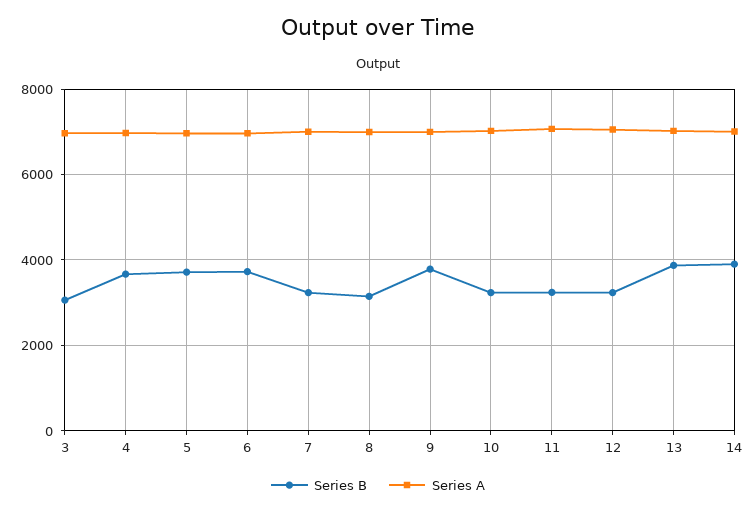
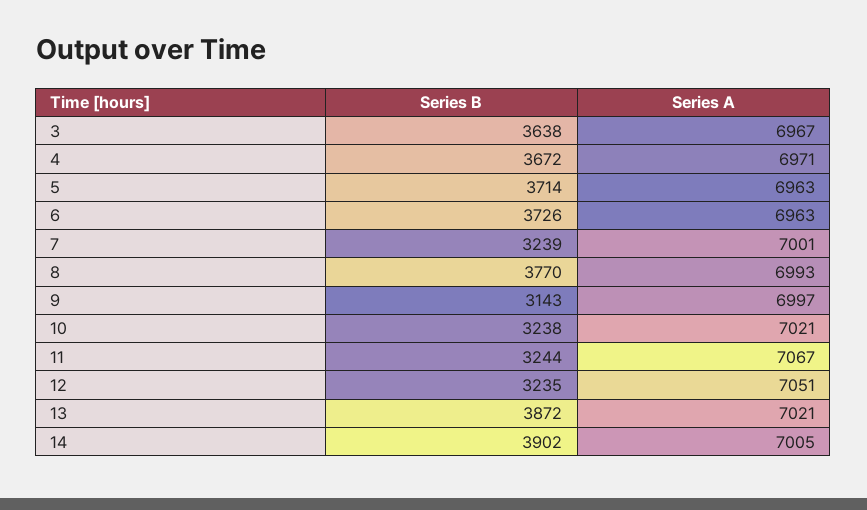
Series B, 3: 3000 -> 3638
Series B, 8: 3200 -> 3770
Series B, 9: 3800 -> 3143

